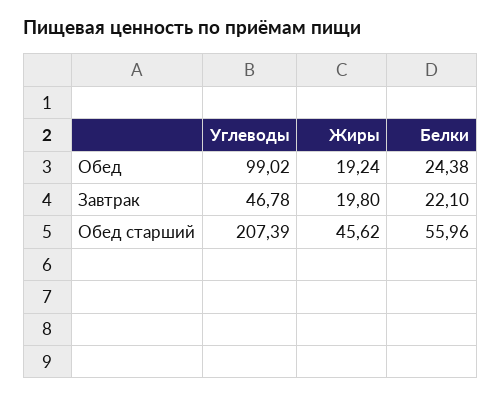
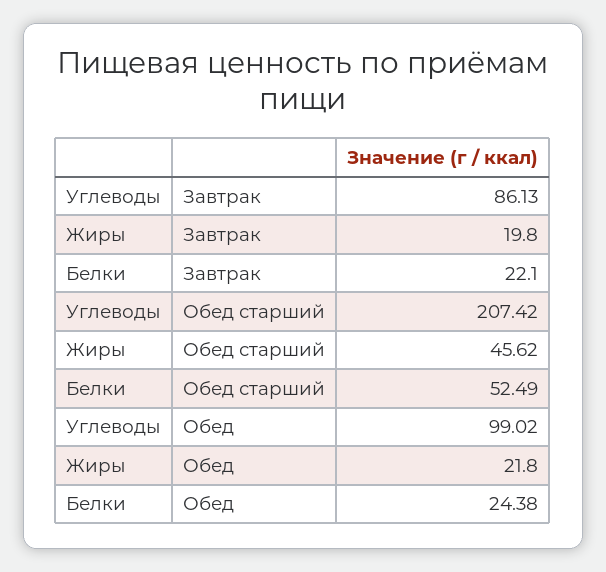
Жиры, Обед: 19.24 -> 21.8
Углеводы, Завтрак: 46.78 -> 86.13
Углеводы, Обед старший: 207.39 -> 207.42
Белки, Обед старший: 55.96 -> 52.49

